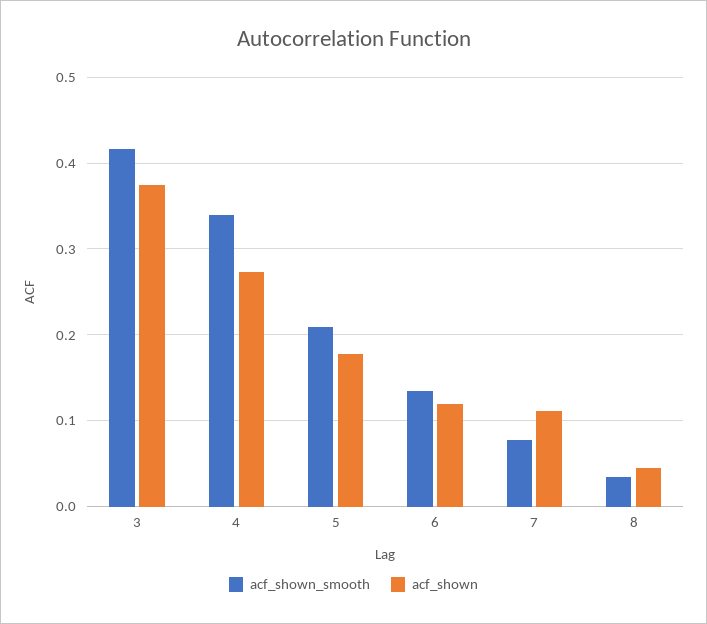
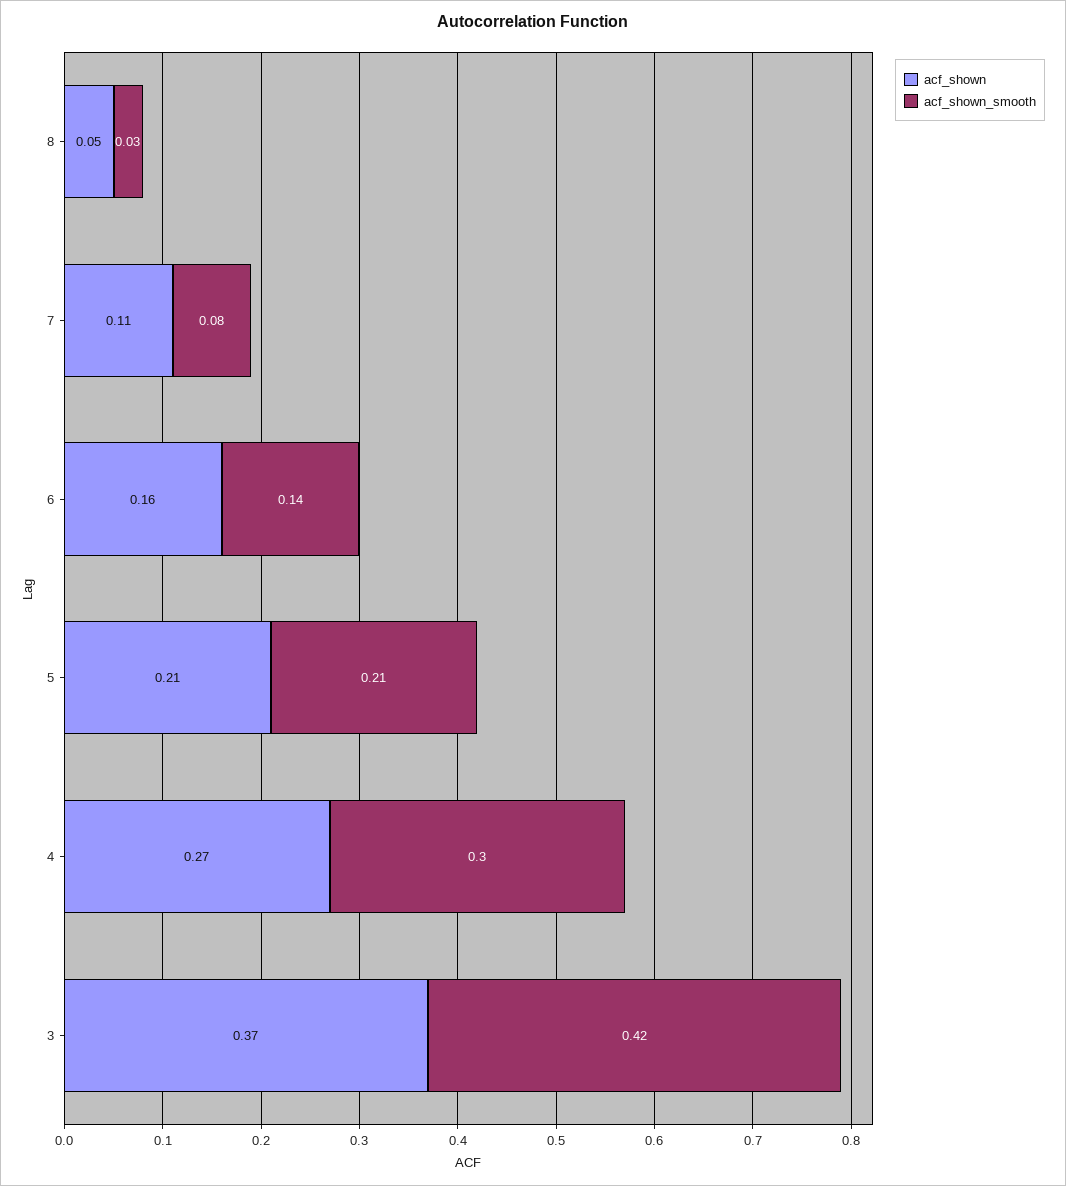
acf_shown_smooth, 4: 0.34 -> 0.3
acf_shown, 5: 0.18 -> 0.21
acf_shown, 6: 0.12 -> 0.16

